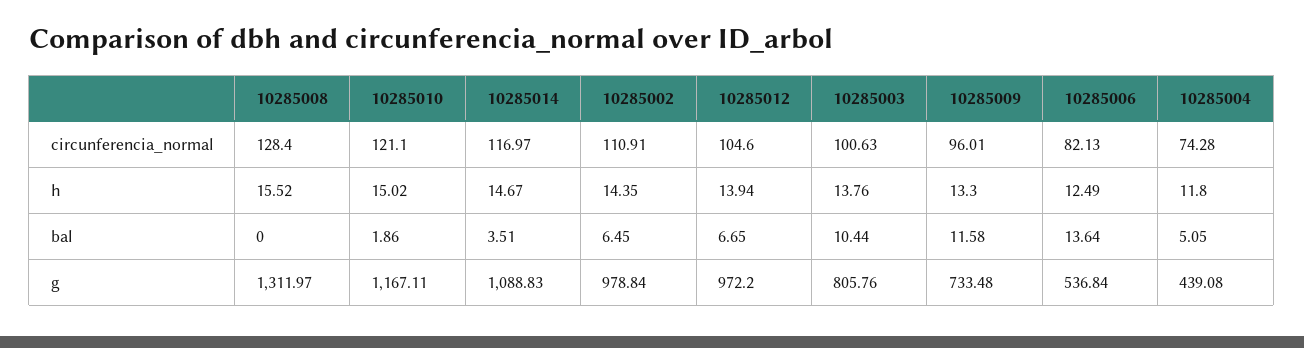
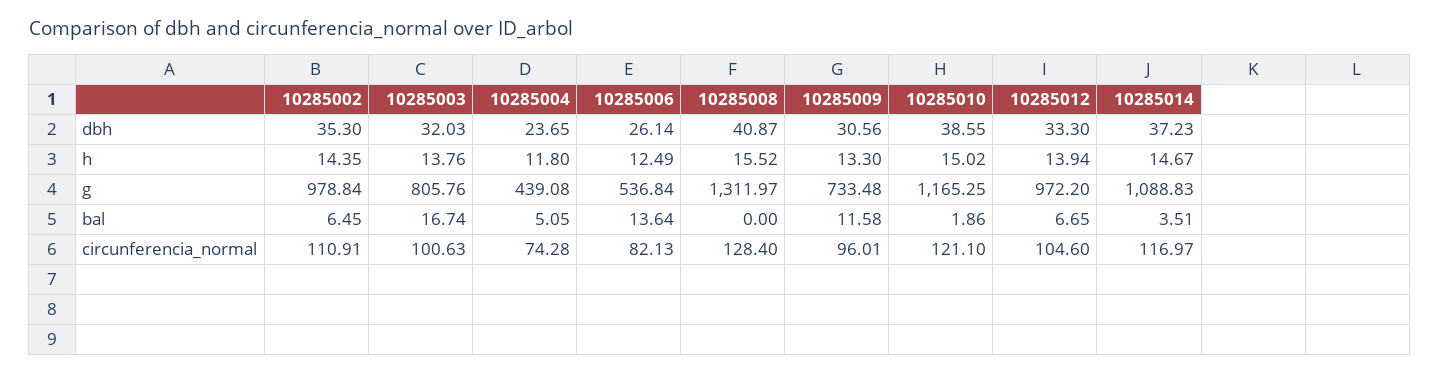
10285003, bal: 10.44 -> 16.74
10285010, g: 1167.11 -> 1165.25
10285002, dbh: none -> 35.3
10285003, dbh: none -> 32.03
10285004, dbh: none -> 23.65
10285006, dbh: none -> 26.14
10285008, dbh: none -> 40.87
10285009, dbh: none -> 30.56
10285010, dbh: none -> 38.55
10285012, dbh: none -> 33.3
10285014, dbh: none -> 37.23

